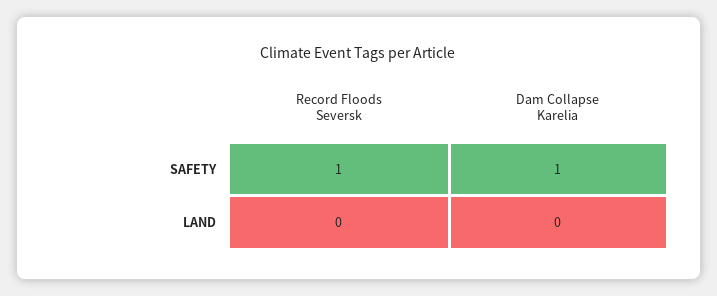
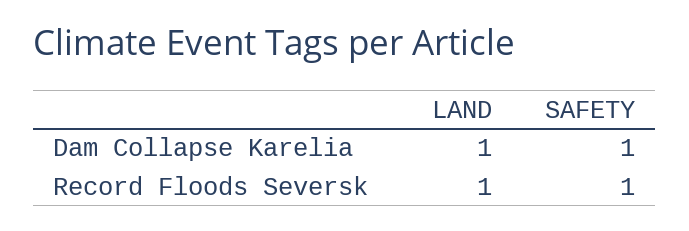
Record Floods Seversk, LAND: 0 -> 1
Dam Collapse Karelia, LAND: 0 -> 1

